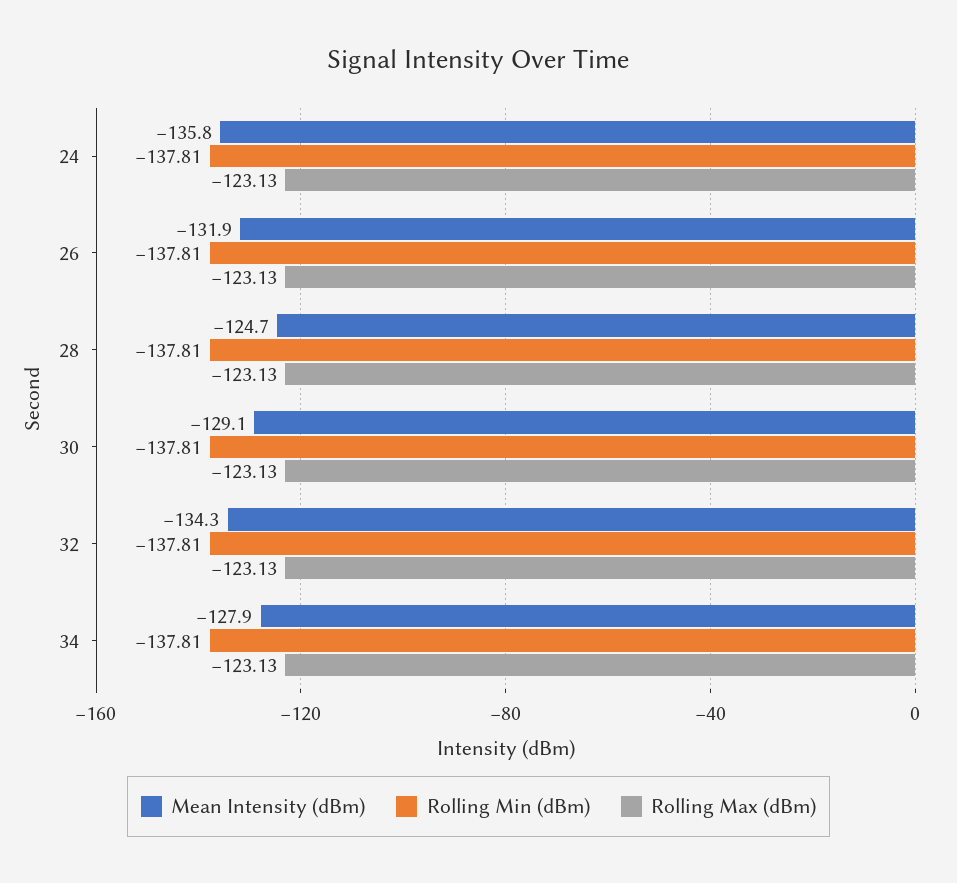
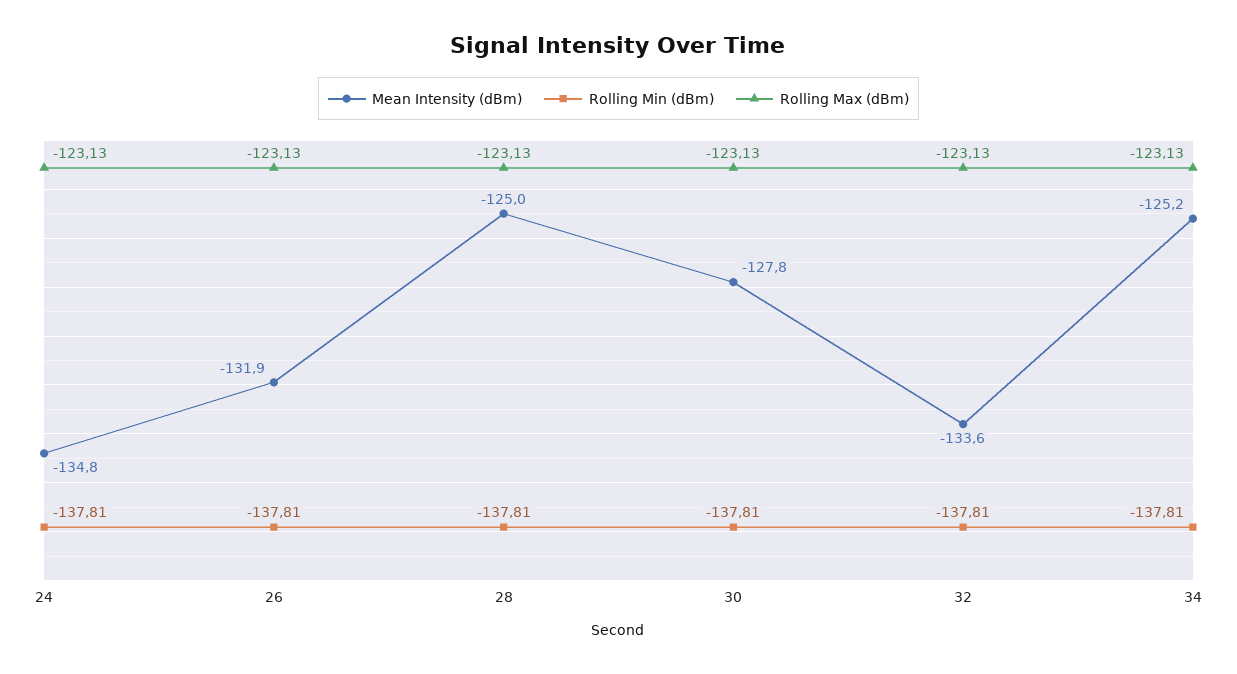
Mean Intensity (dBm), 24: -135.8 -> -134.8
Mean Intensity (dBm), 28: -124.7 -> -125
Mean Intensity (dBm), 30: -129.1 -> -127.8
Mean Intensity (dBm), 32: -134.3 -> -133.6
Mean Intensity (dBm), 34: -127.9 -> -125.2

